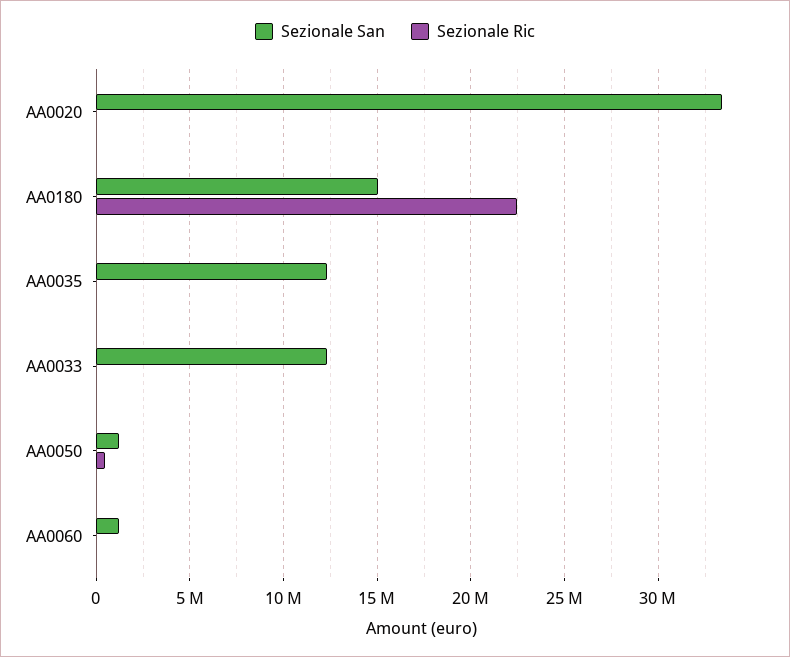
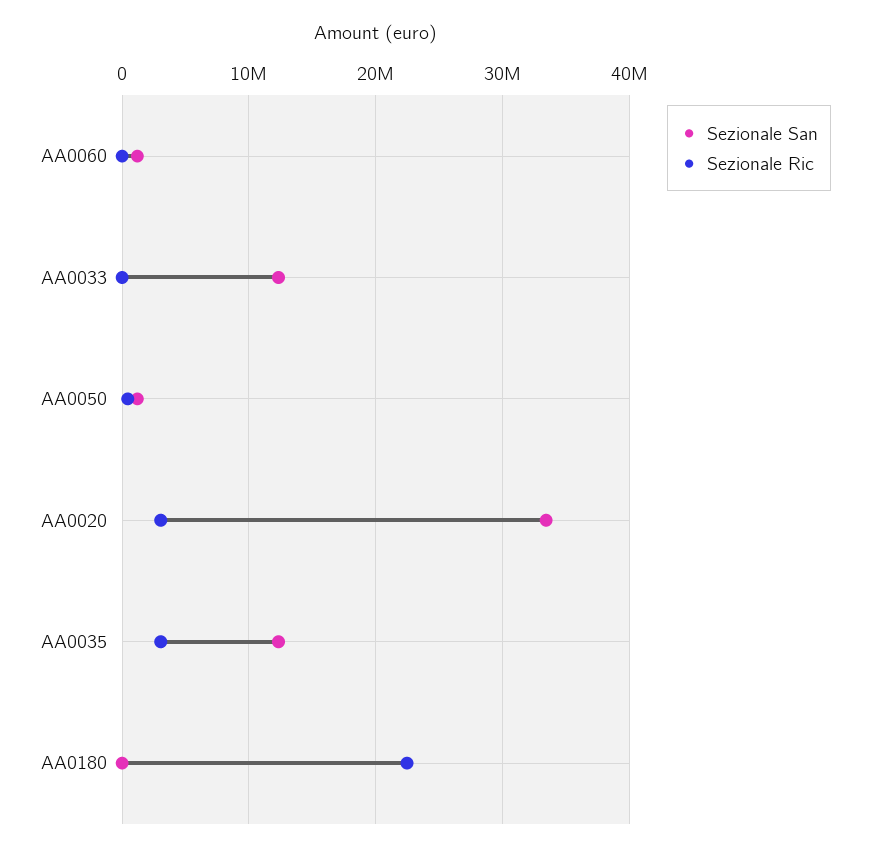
Sezionale Ric, AA0020: 0 -> 3000000
Sezionale San, AA0180: 15000000 -> 0
Sezionale Ric, AA0035: 0 -> 3000000

